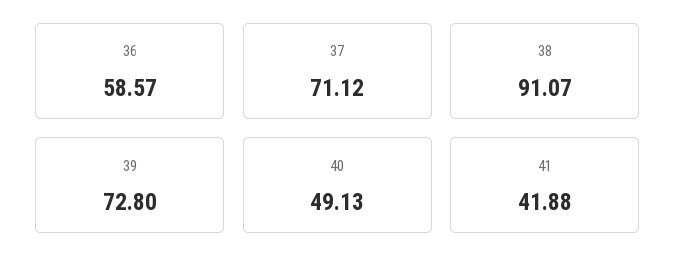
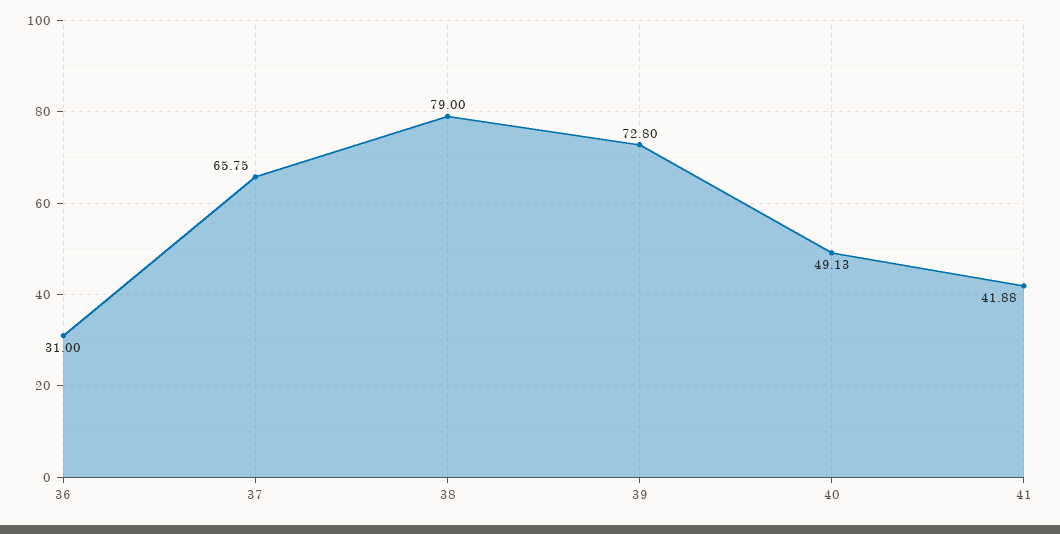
36: 58.57 -> 31
37: 71.12 -> 65.75
38: 91.07 -> 79

